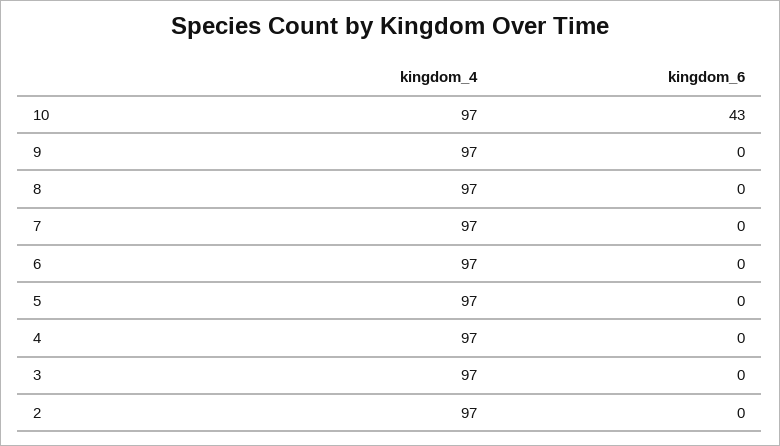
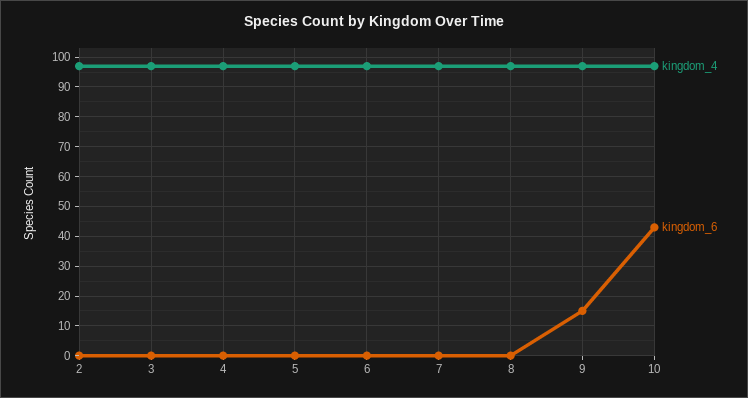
kingdom_6, 9: 0 -> 15

